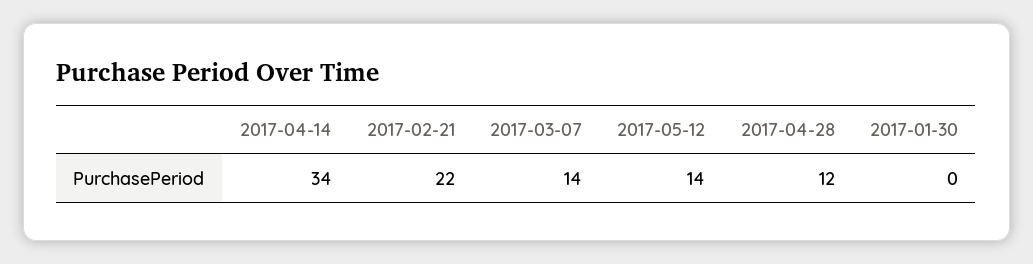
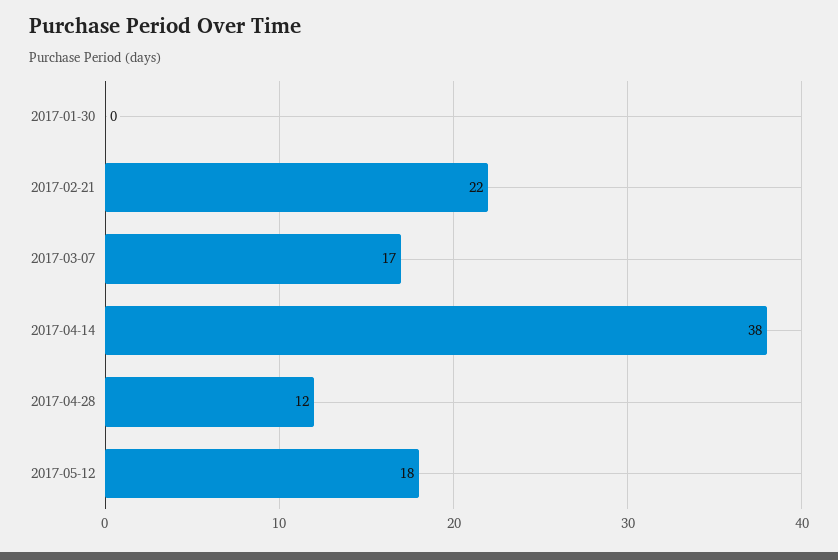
2017-04-14: 34 -> 38
2017-03-07: 14 -> 17
2017-05-12: 14 -> 18

